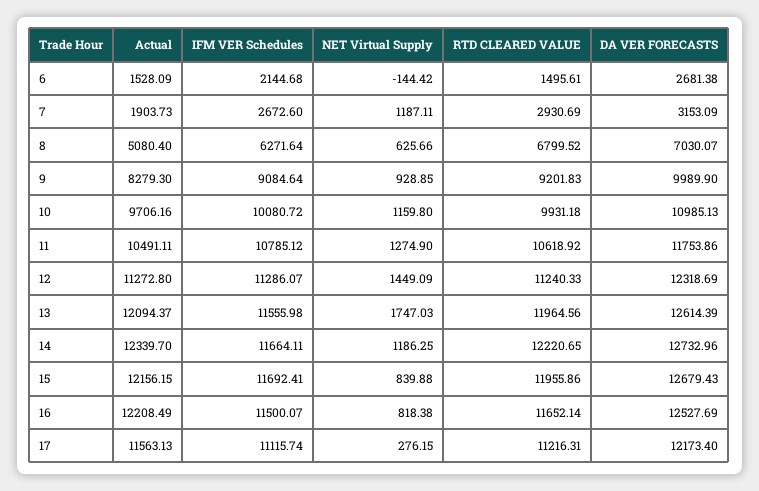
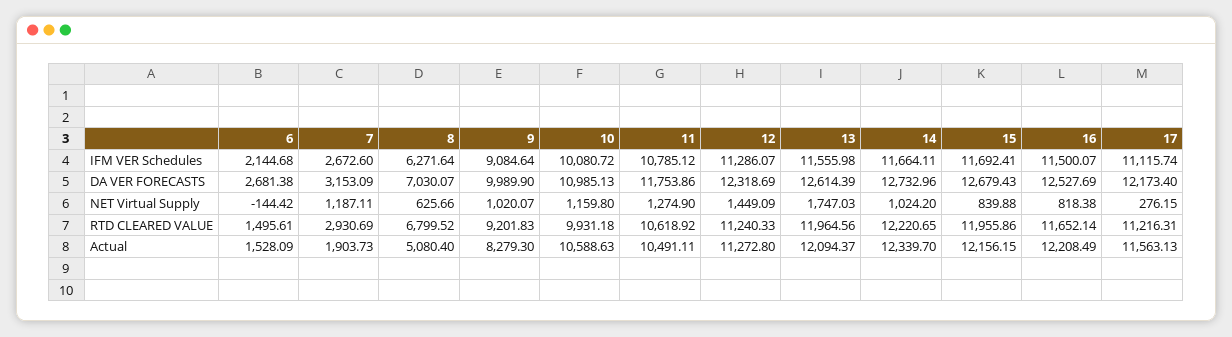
NET Virtual Supply, 9: 928.85 -> 1020.07
Actual, 10: 9706.16 -> 10588.63
NET Virtual Supply, 14: 1186.25 -> 1024.2

